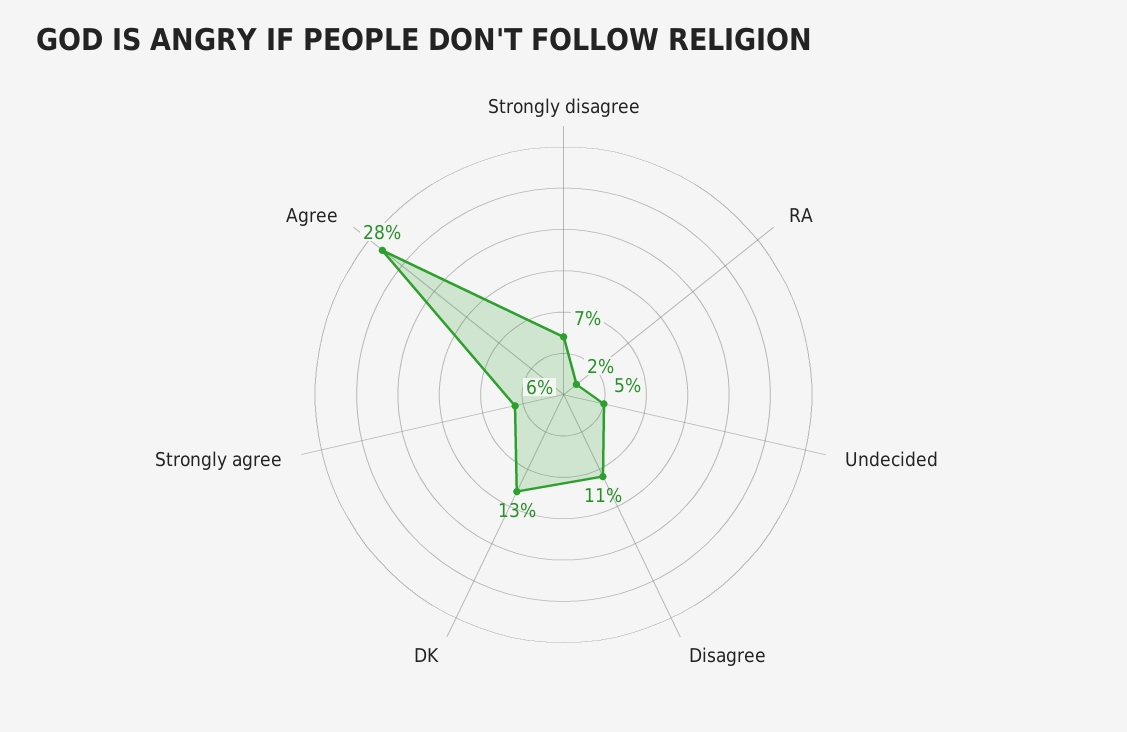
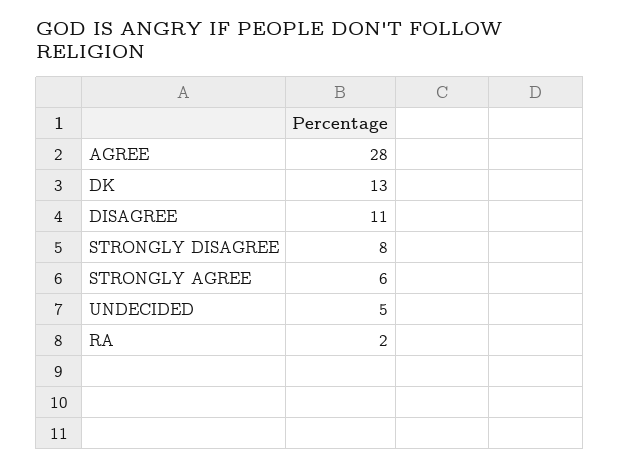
Strongly disagree: 7 -> 8

